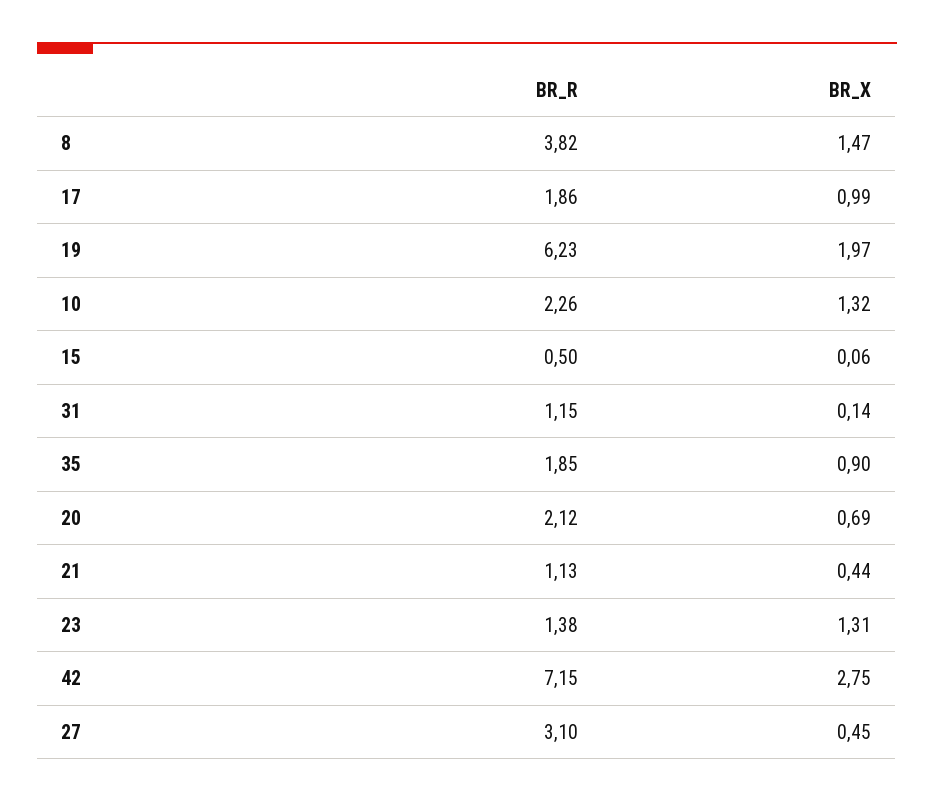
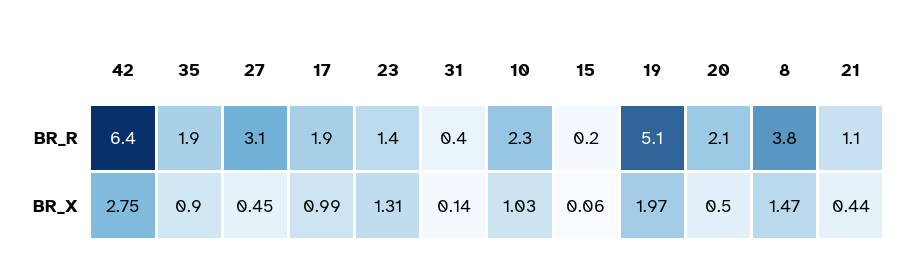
BR_R, 19: 6.23 -> 5.1
BR_X, 10: 1.32 -> 1.03
BR_R, 15: 0.5 -> 0.2
BR_R, 31: 1.15 -> 0.4
BR_X, 20: 0.69 -> 0.5
BR_R, 42: 7.15 -> 6.4

